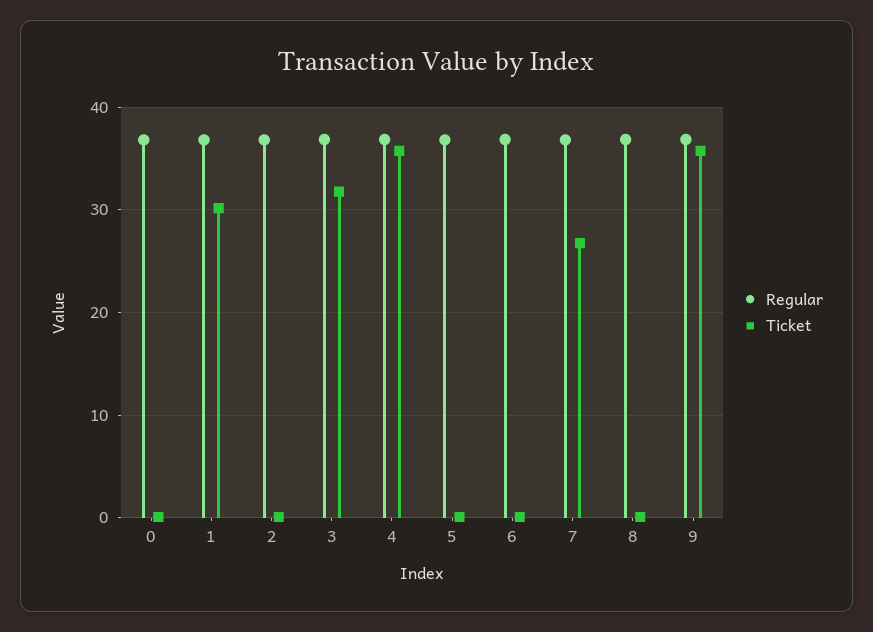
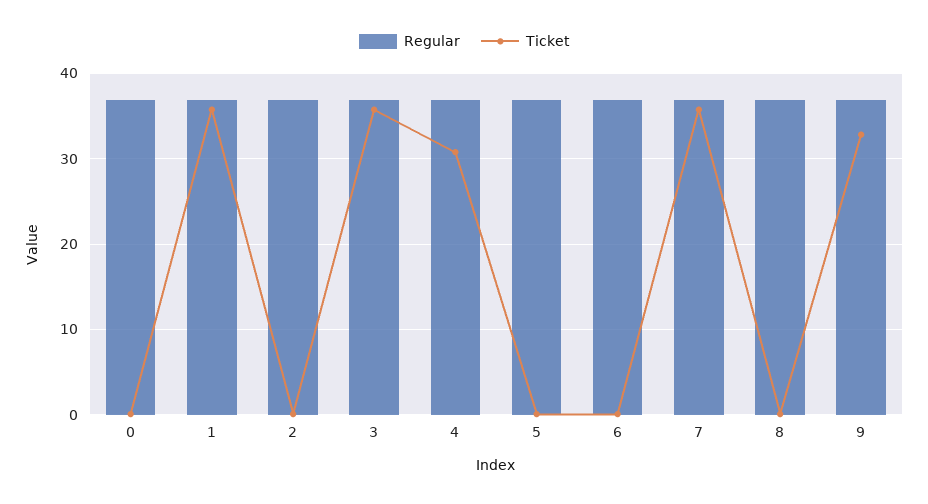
Ticket, 1: 30 -> 36
Ticket, 3: 32 -> 36
Ticket, 4: 36 -> 31
Ticket, 7: 27 -> 36
Ticket, 9: 36 -> 33

